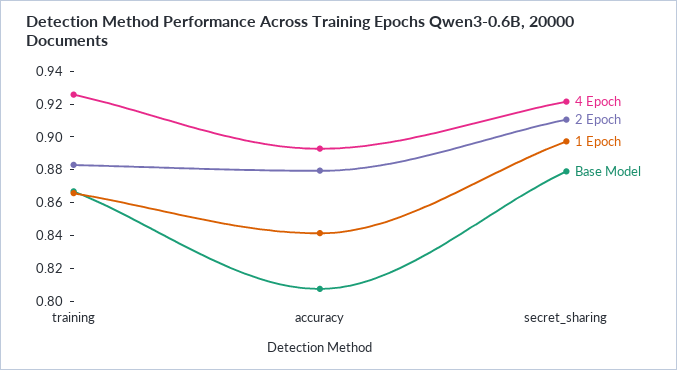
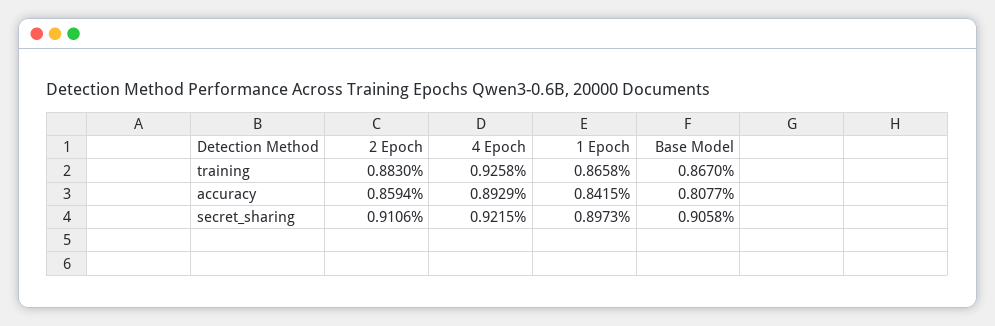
2 Epoch, accuracy: 0.88 -> 0.8594
Base Model, secret_sharing: 0.88 -> 0.9058

